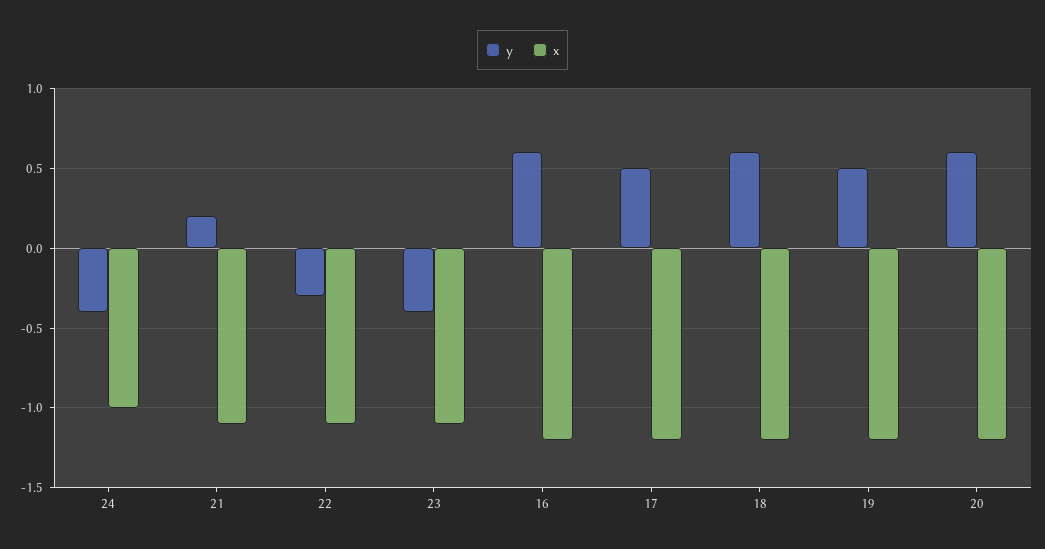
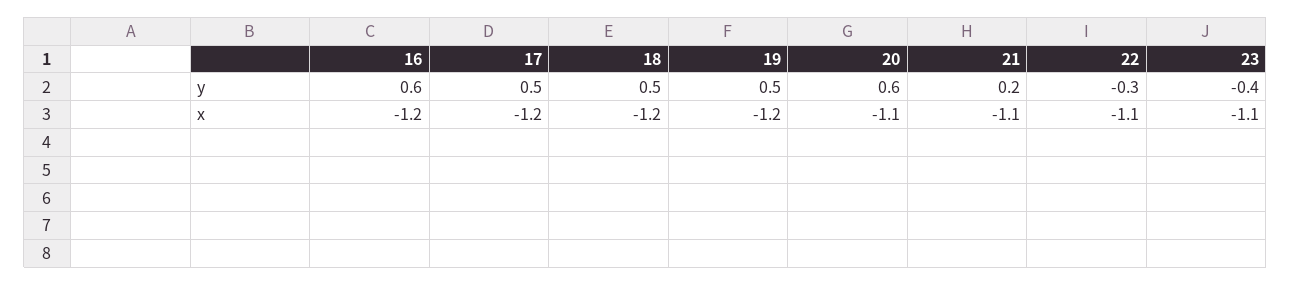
y, 24: -0.4 -> none
x, 24: -1 -> none
y, 18: 0.6 -> 0.5
x, 20: -1.2 -> -1.1

